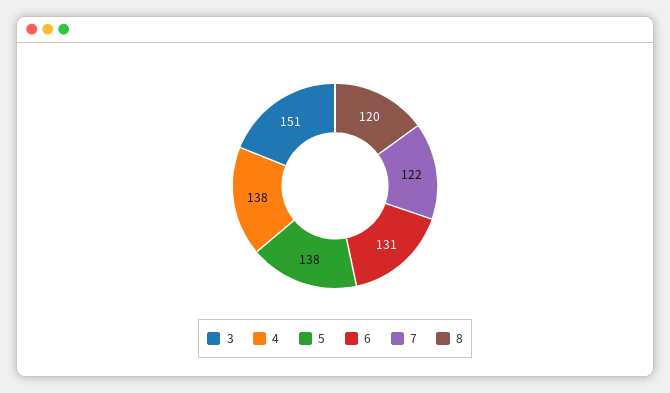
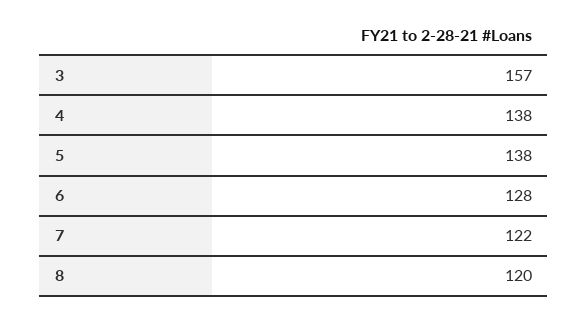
3: 151 -> 157
6: 131 -> 128

